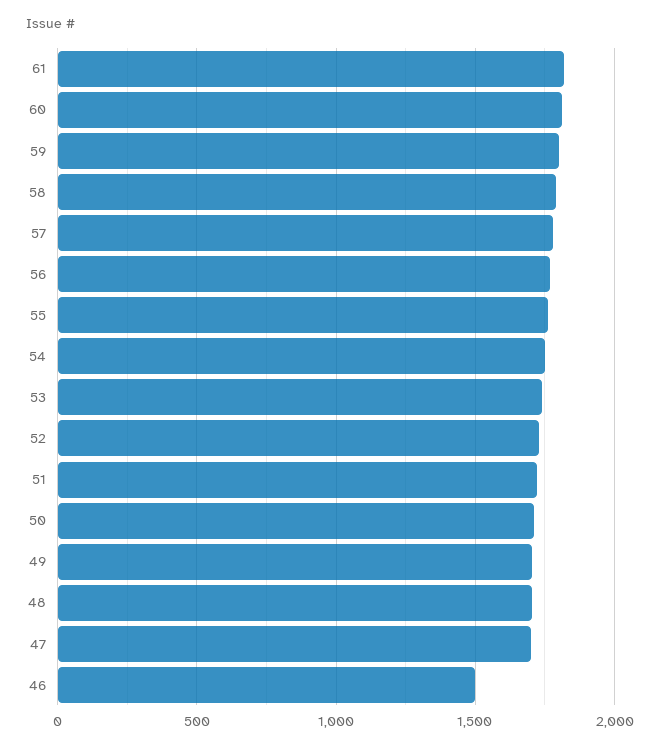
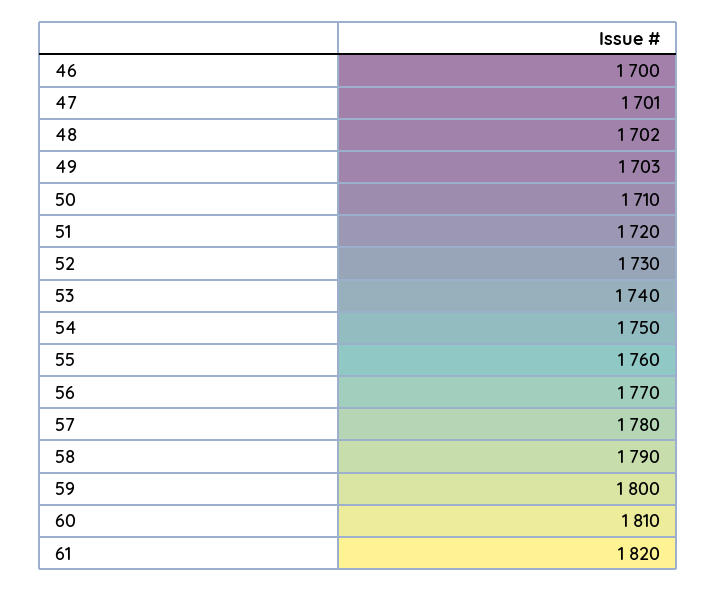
46: 1500 -> 1700

